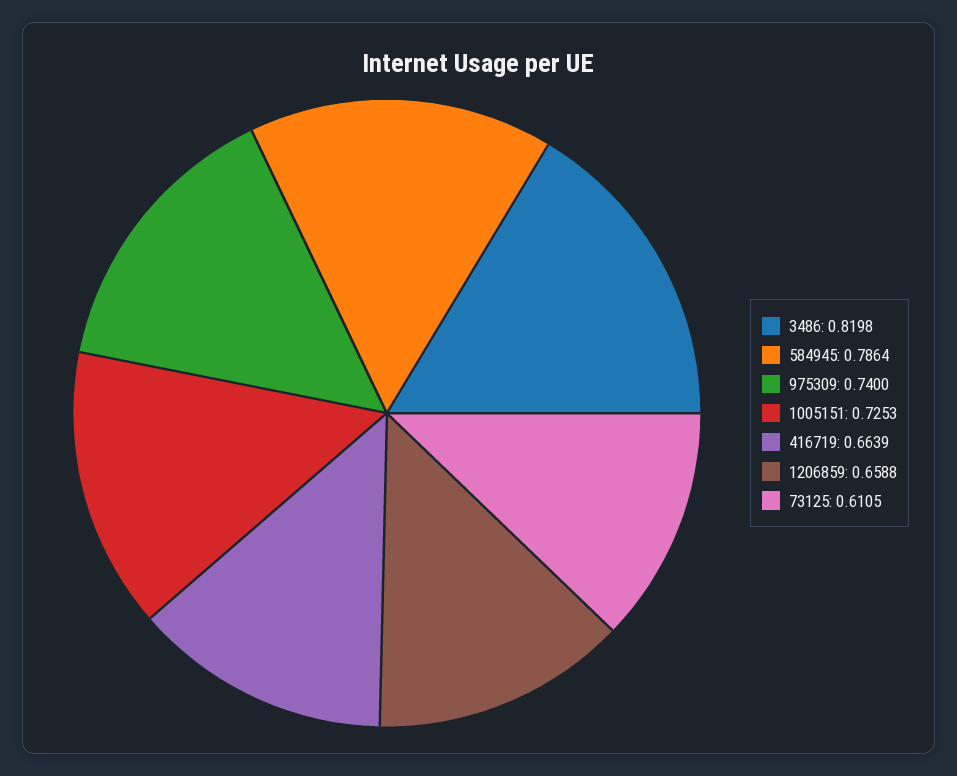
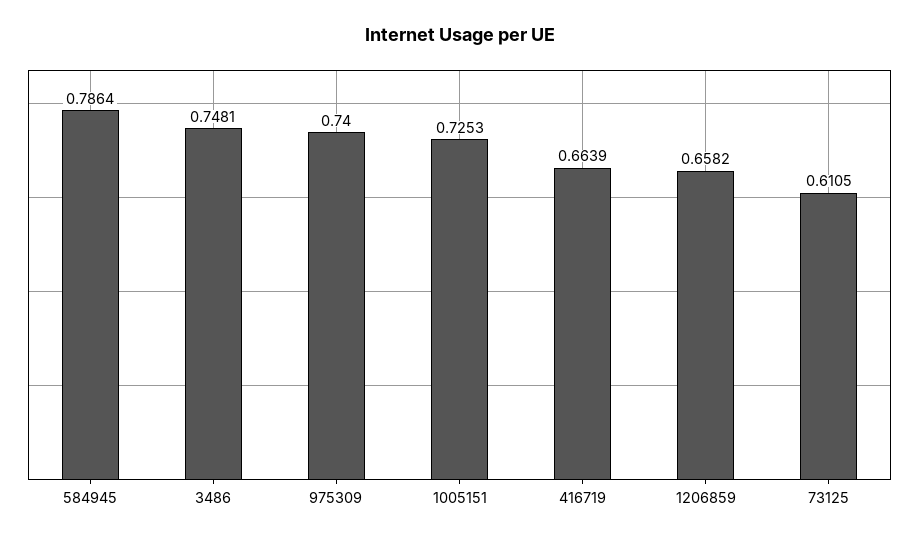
3486: 0.8198 -> 0.7481
1206859: 0.6588 -> 0.6582

